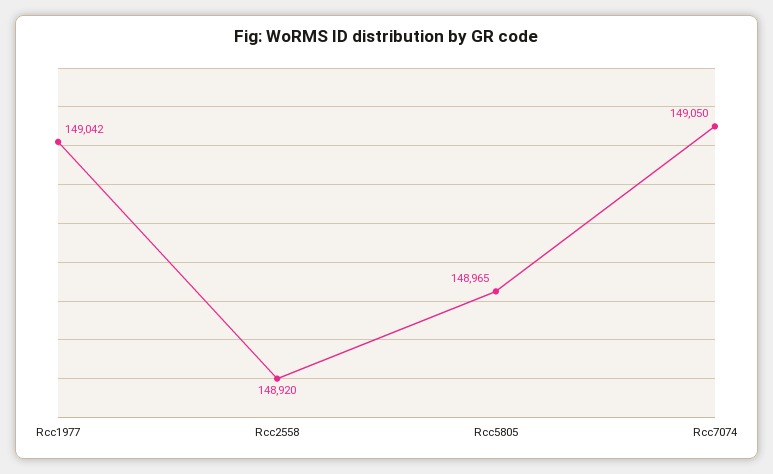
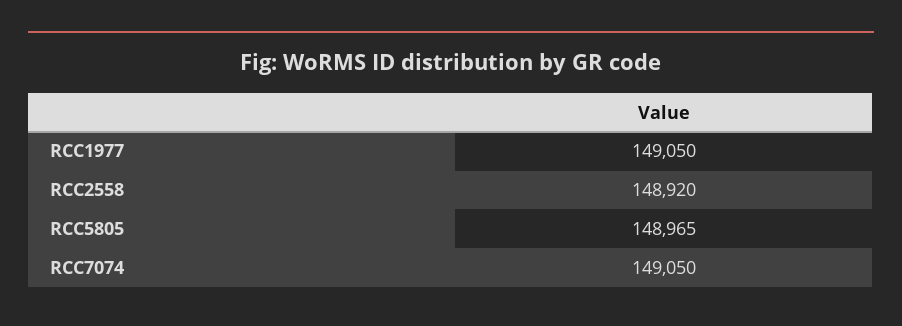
Rcc1977: 149042 -> 149050

